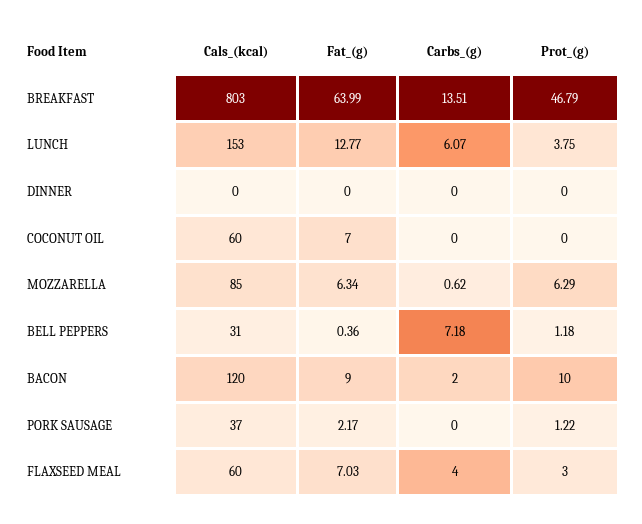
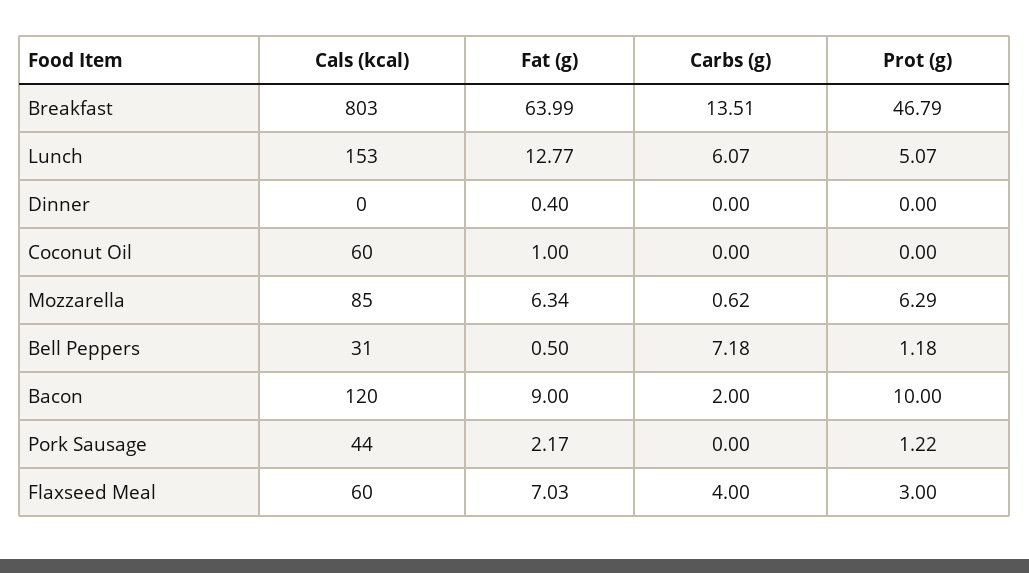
Prot_(g), LUNCH: 3.75 -> 5.07
Fat_(g), DINNER: 0 -> 0.4
Fat_(g), COCONUT OIL: 7 -> 1
Fat_(g), BELL PEPPERS: 0.36 -> 0.5
Cals_(kcal), PORK SAUSAGE: 37 -> 44

